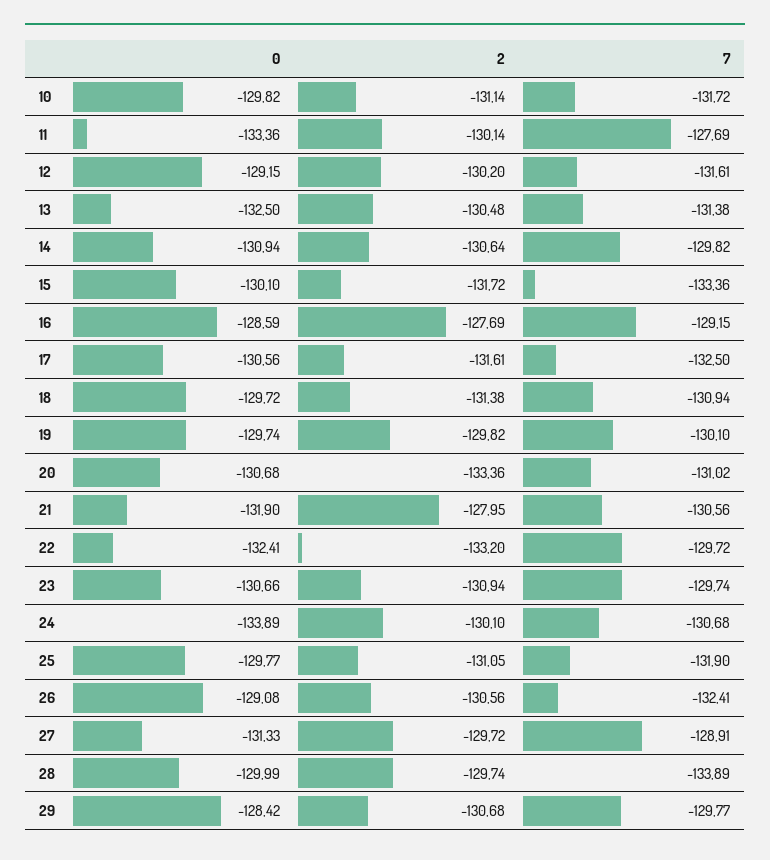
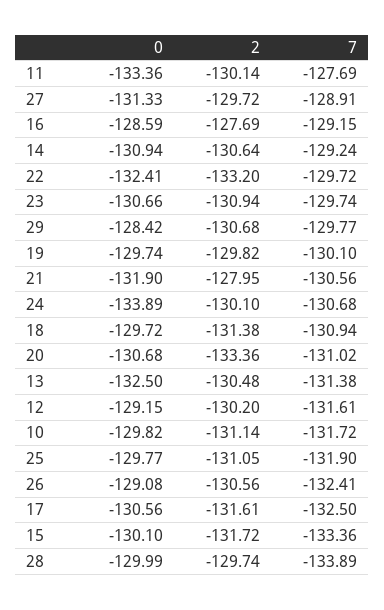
7, 14: -129.82 -> -129.24

